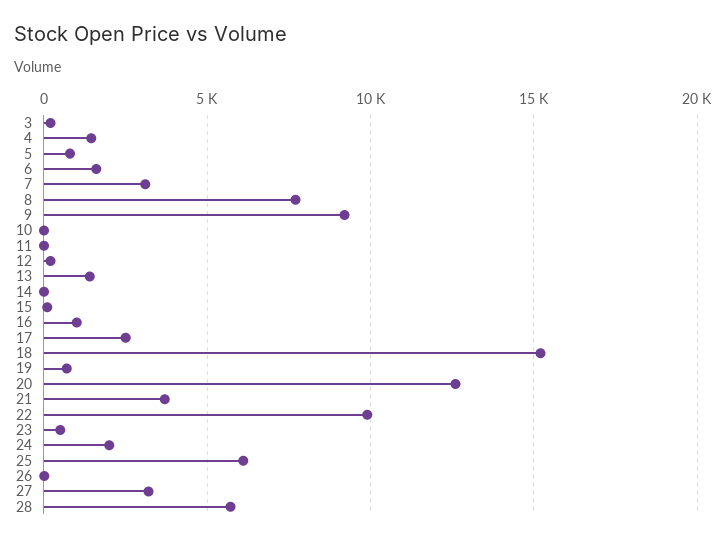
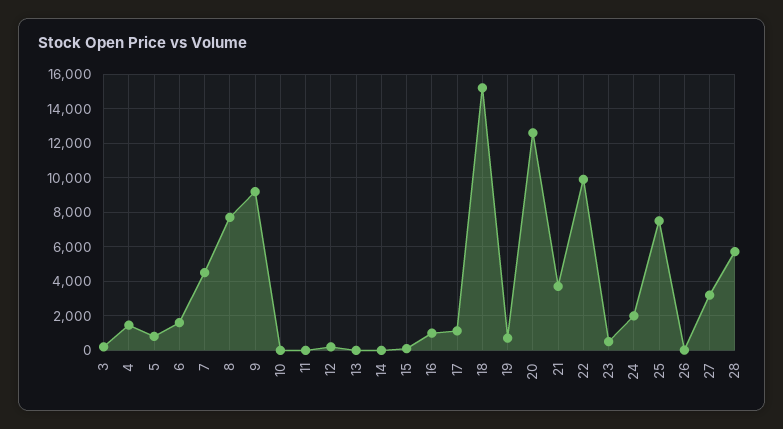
7: 3000 -> 4500
13: 1500 -> 0
17: 2500 -> 1000
25: 6000 -> 7500

